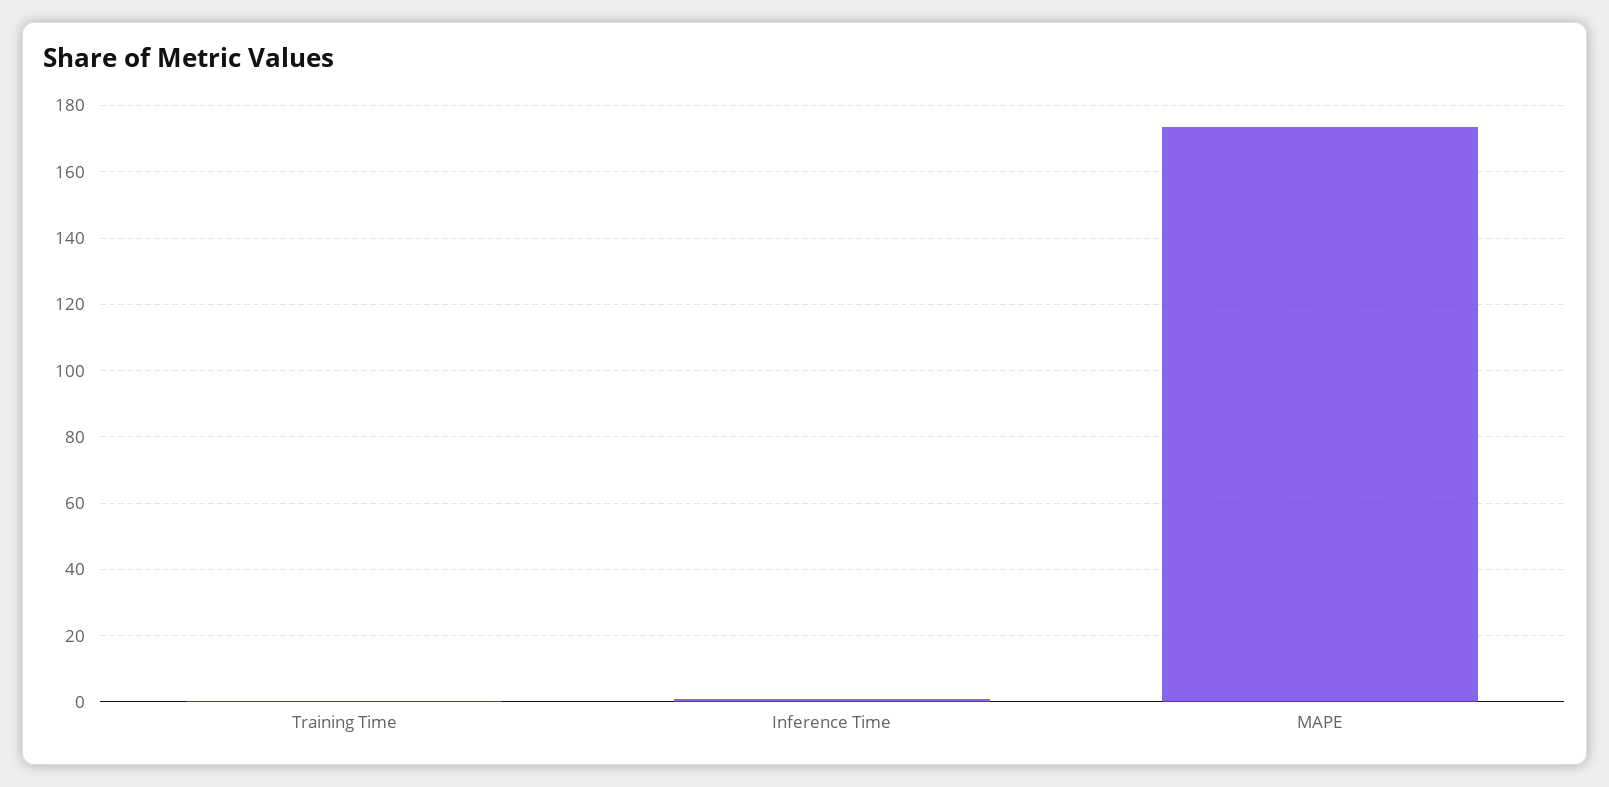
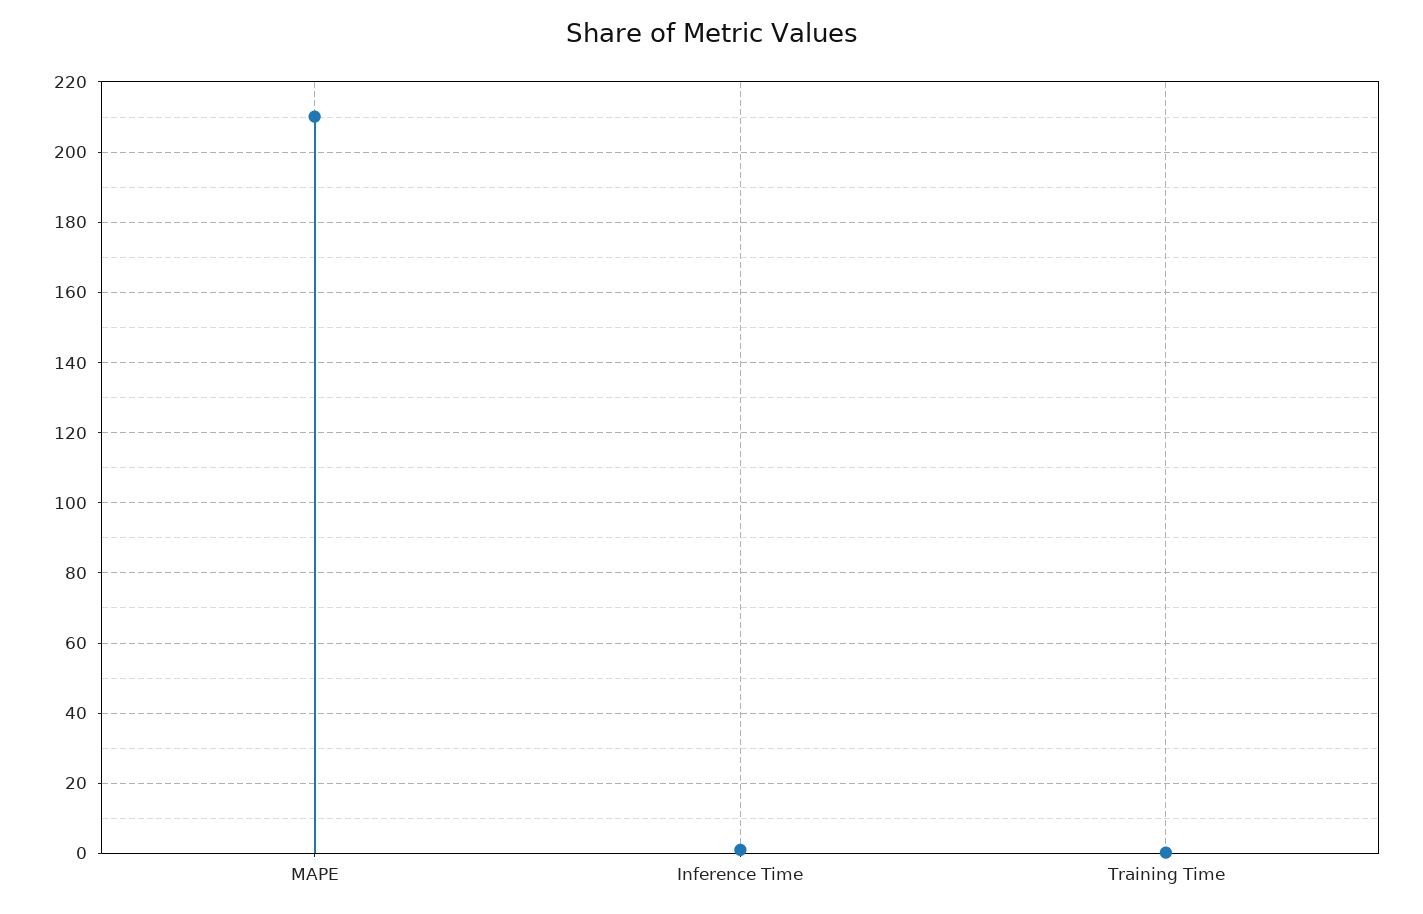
MAPE: 174 -> 210

